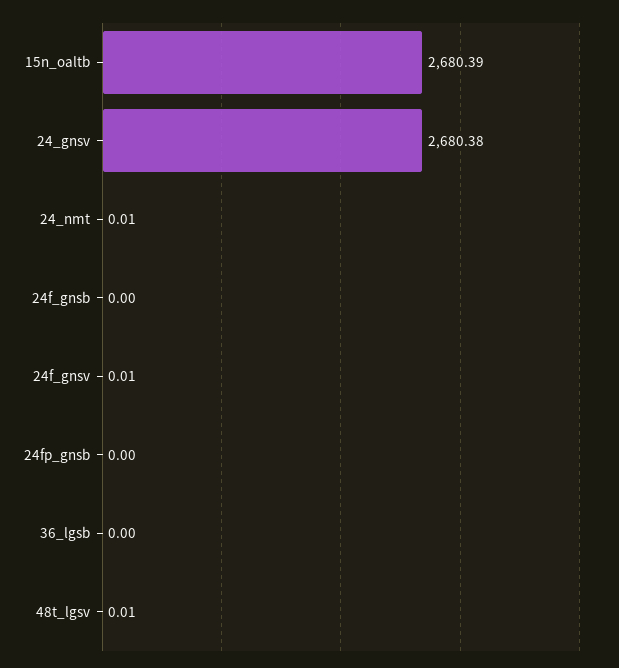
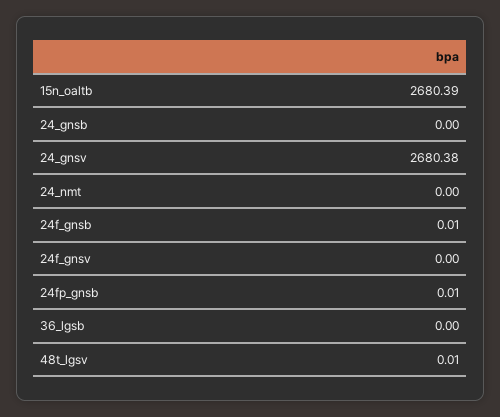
24_nmt: 0.01 -> 0
24f_gnsb: 0 -> 0.01
24f_gnsv: 0.01 -> 0
24fp_gnsb: 0 -> 0.01
24_gnsb: none -> 0

